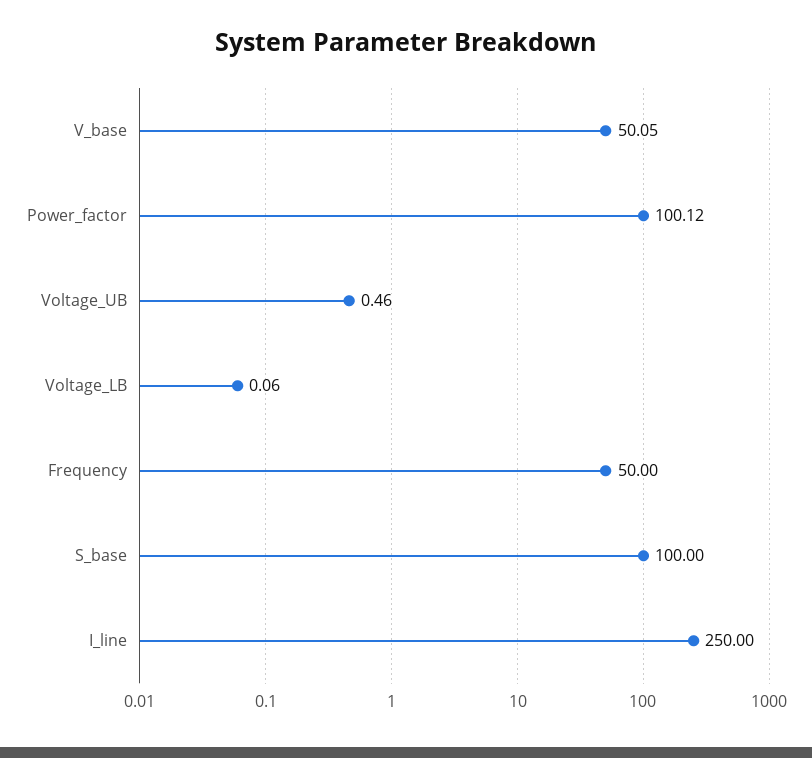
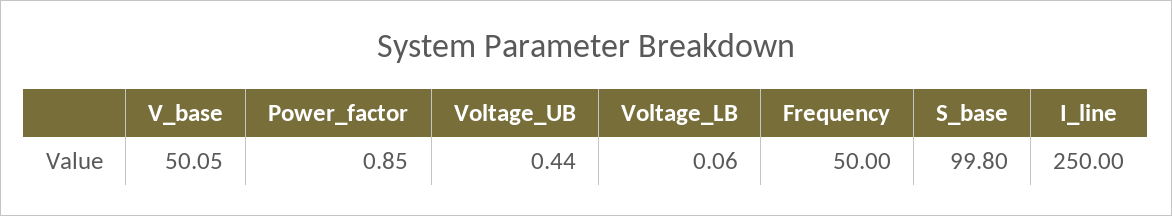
Power_factor: 100.12 -> 0.85
Voltage_UB: 0.46 -> 0.44
S_base: 100 -> 99.8

